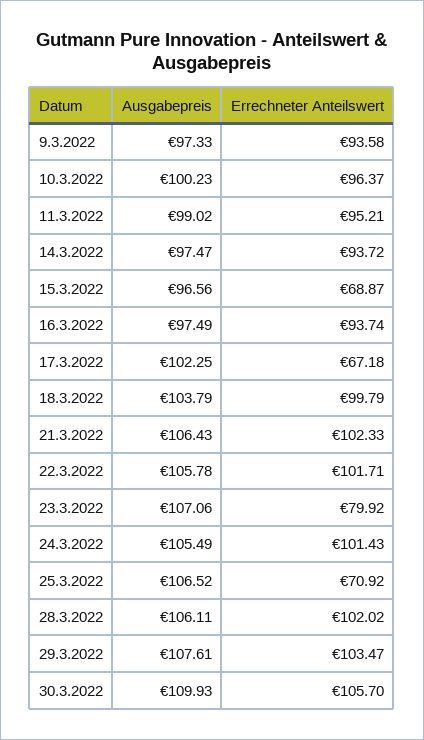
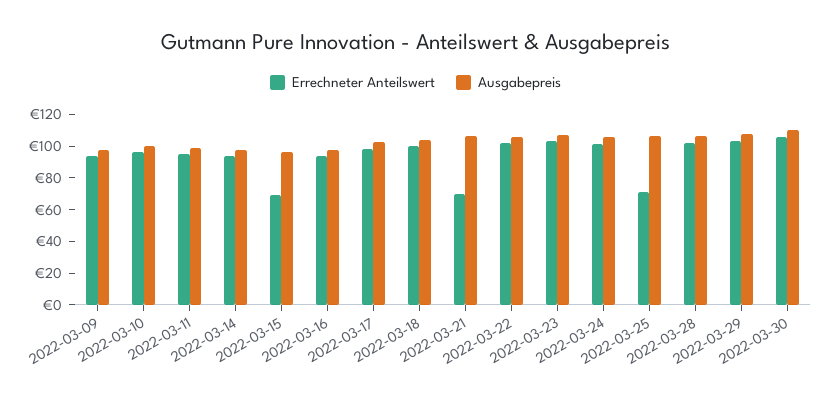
Errechneter Anteilswert, 17.3.2022: 67.18 -> 100
Errechneter Anteilswert, 21.3.2022: 102.33 -> 70
Errechneter Anteilswert, 23.3.2022: 79.92 -> 100

